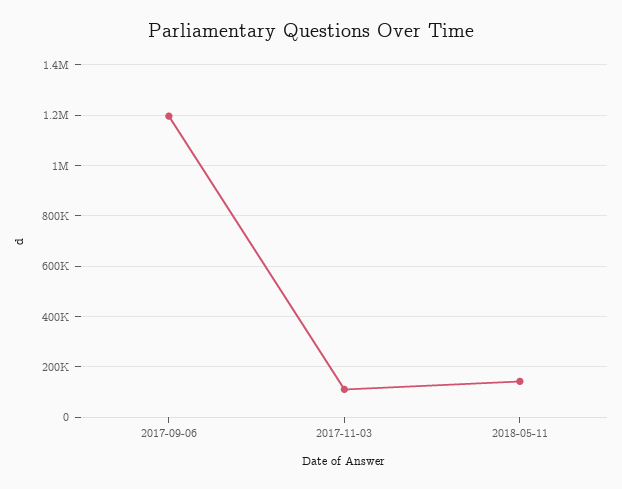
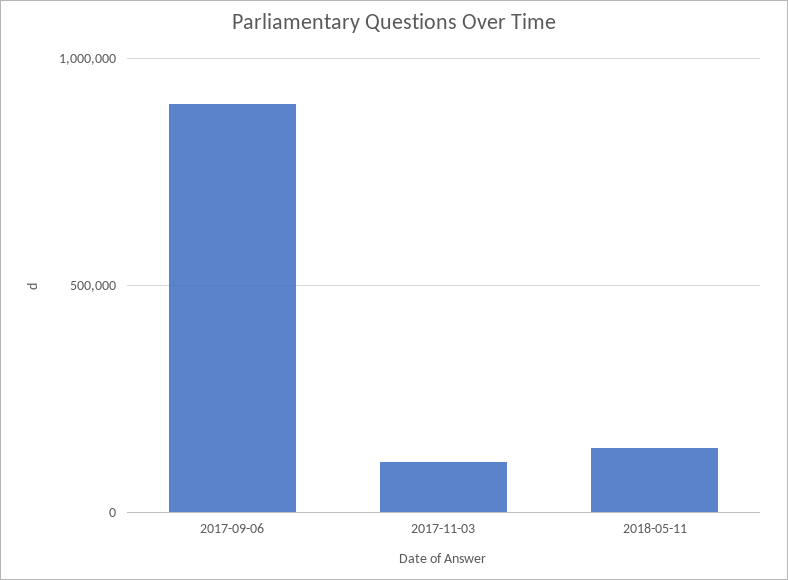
2017-09-06: 1200000 -> 900000

